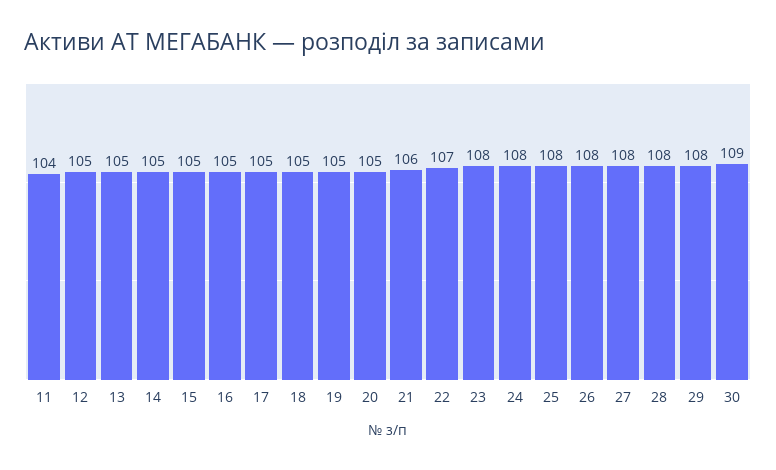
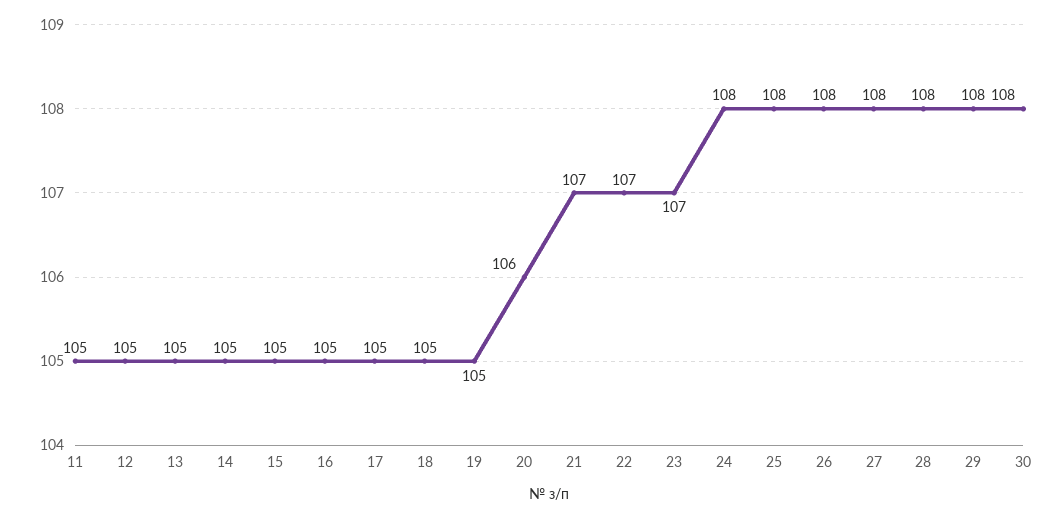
11: 104 -> 105
20: 105 -> 106
21: 106 -> 107
23: 108 -> 107
30: 109 -> 108

